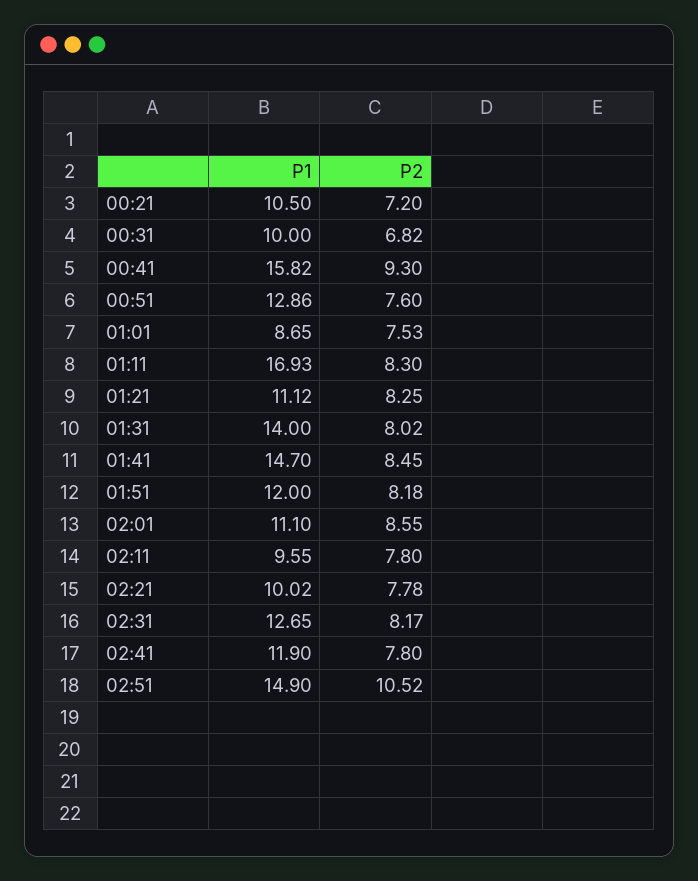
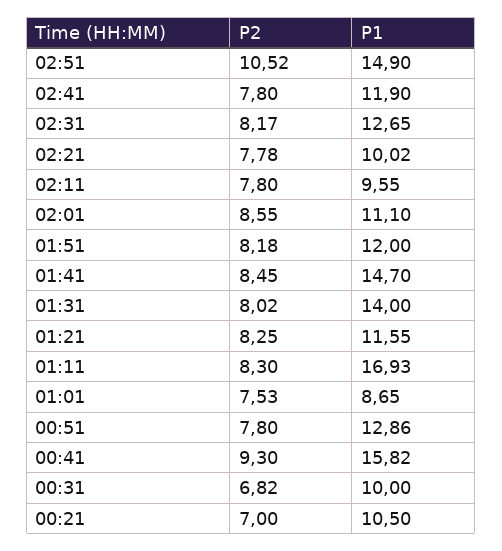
P2, 00:21: 7.2 -> 7
P2, 00:51: 7.6 -> 7.8
P1, 01:21: 11.12 -> 11.55

